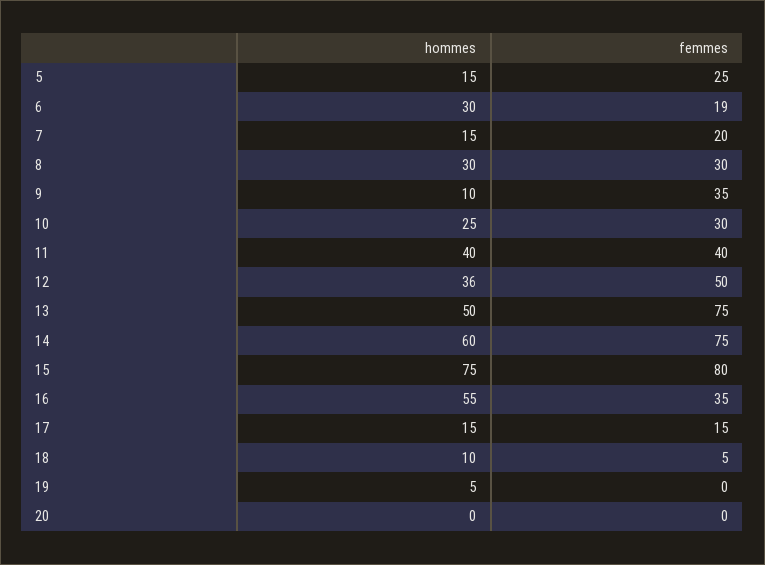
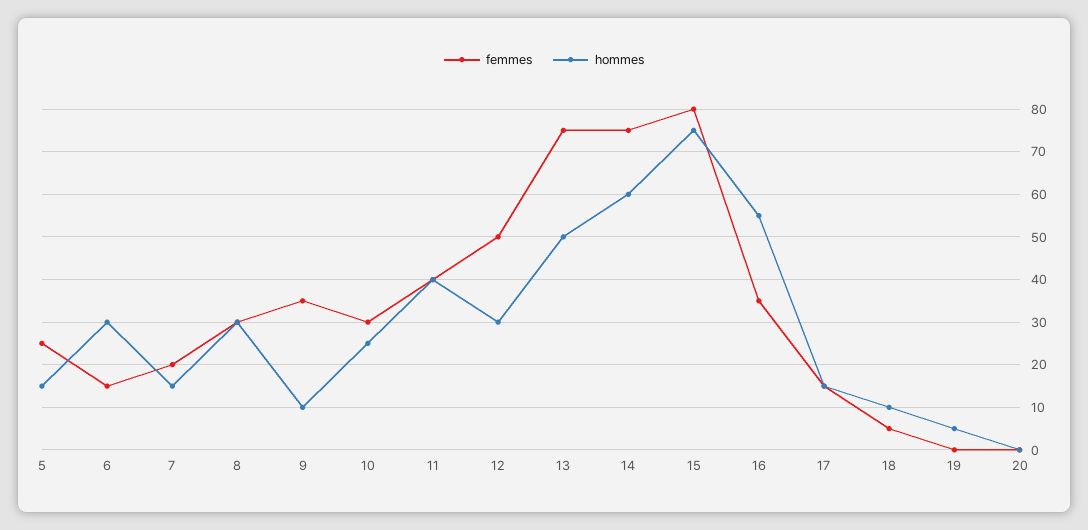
femmes, 6: 19 -> 15
hommes, 12: 36 -> 30

